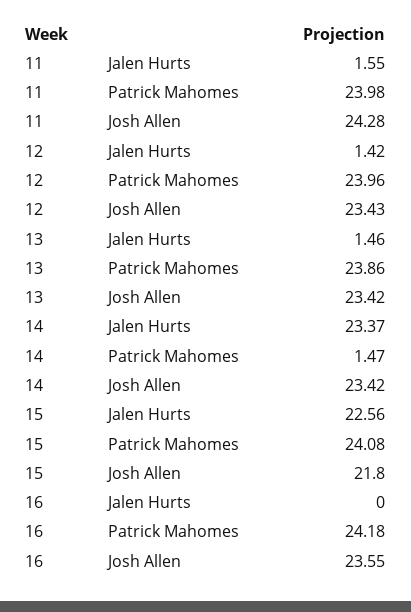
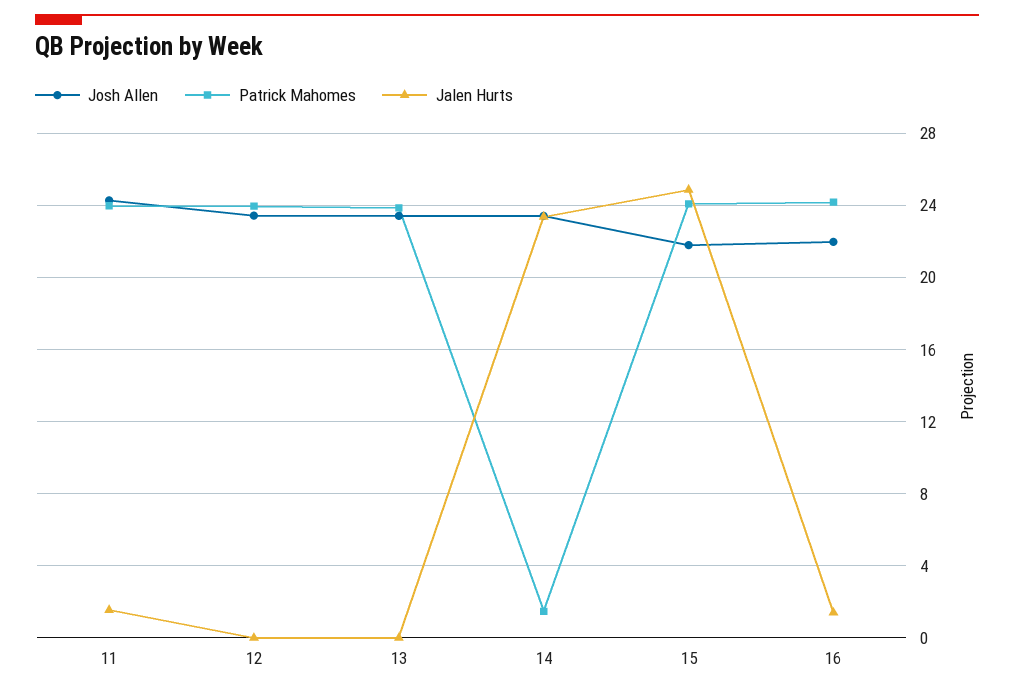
Jalen Hurts, 12: 1.42 -> 0
Jalen Hurts, 13: 1.46 -> 0
Jalen Hurts, 15: 22.56 -> 25
Jalen Hurts, 16: 0 -> 1.5
Josh Allen, 16: 23.55 -> 22

